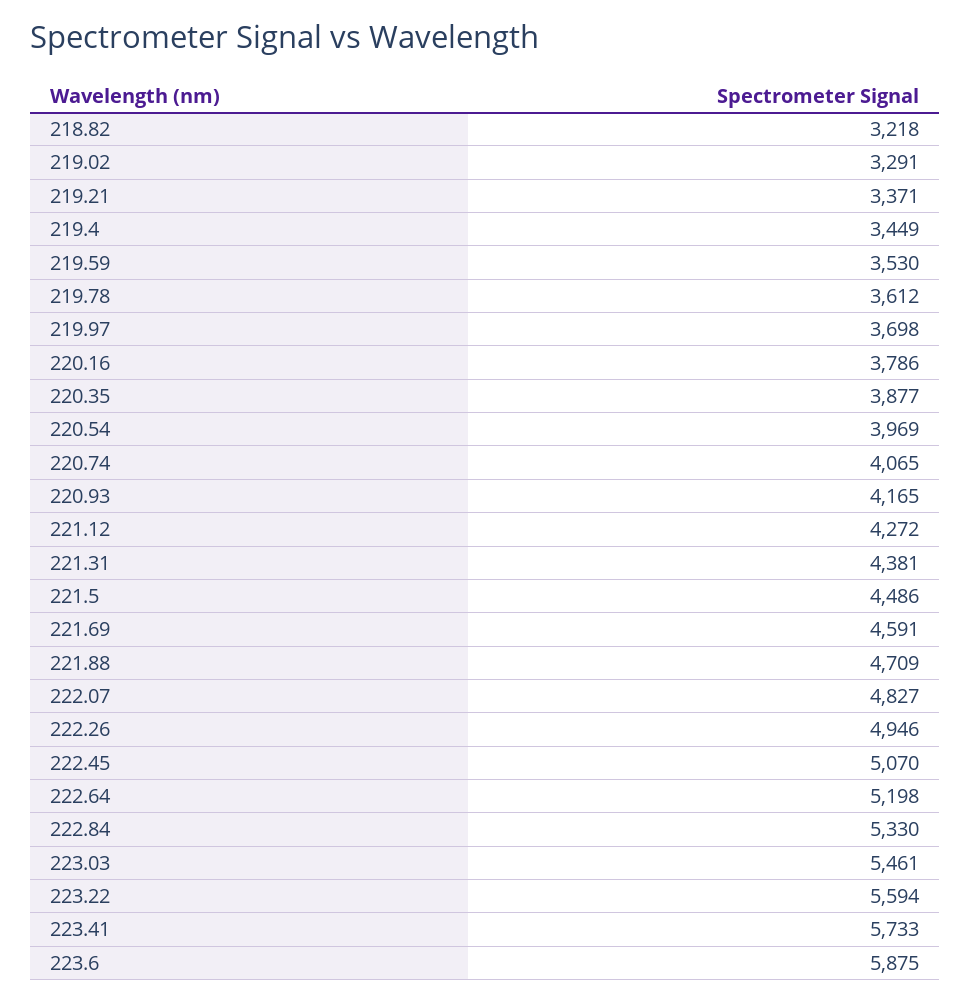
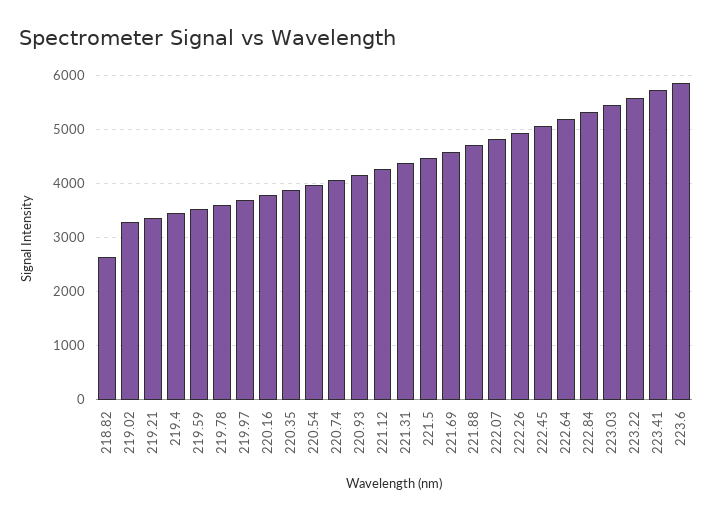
218.82: 3218 -> 2600

